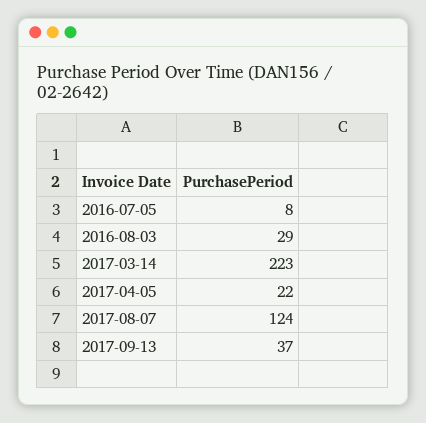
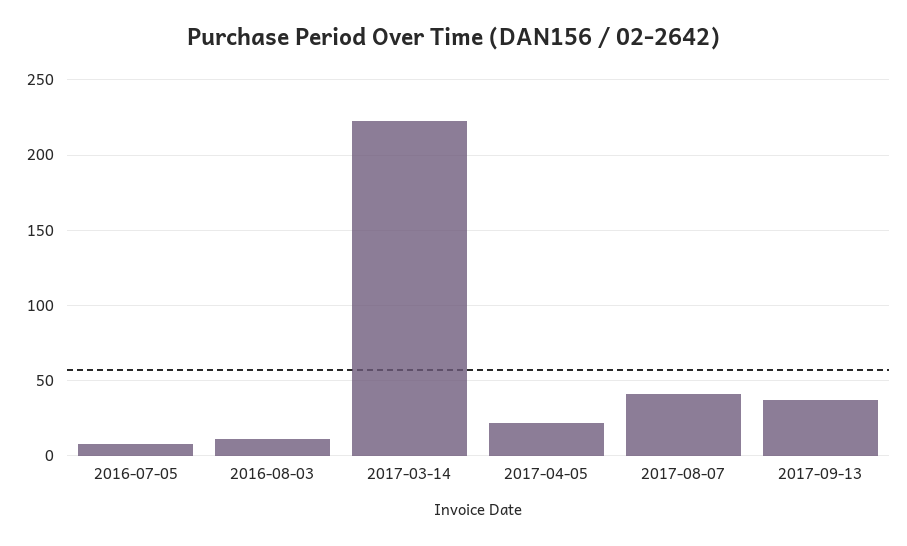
2016-08-03: 29 -> 10
2017-08-07: 124 -> 40

